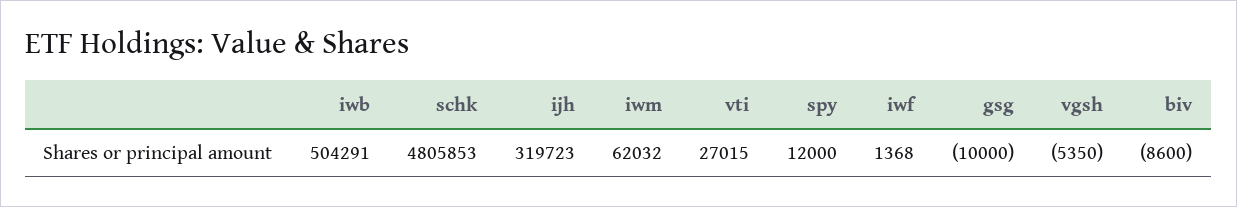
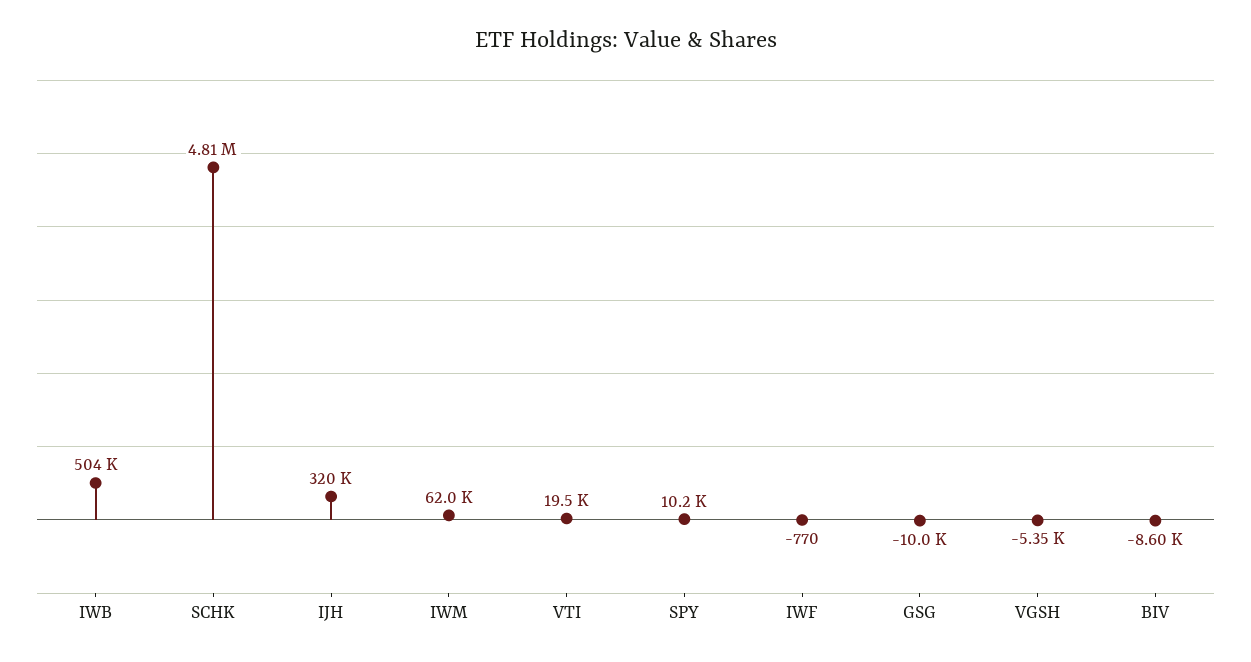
vti: 27015 -> 19500
spy: 12000 -> 10200
iwf: 1368 -> -770

